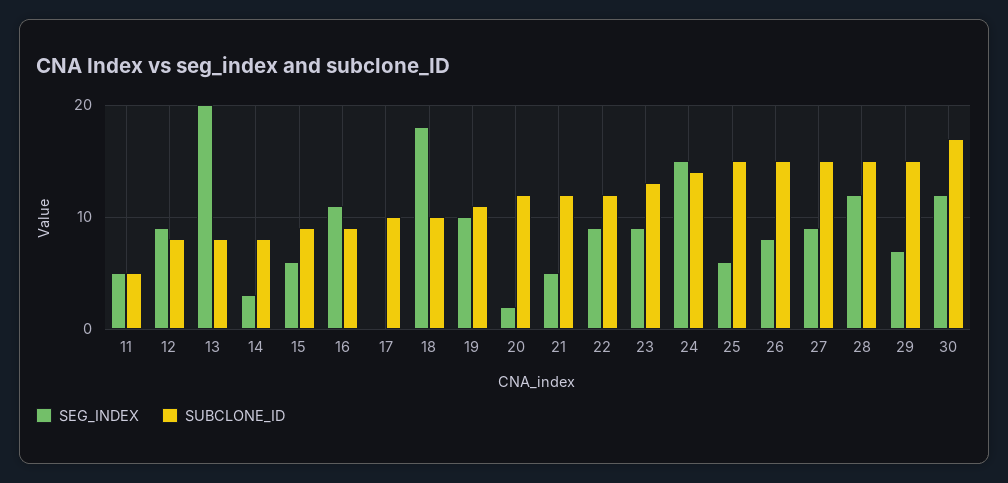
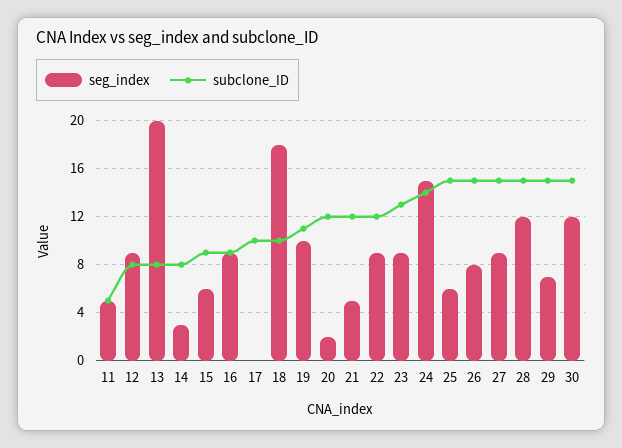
SEG_INDEX, 16: 11 -> 9
SUBCLONE_ID, 30: 17 -> 15

